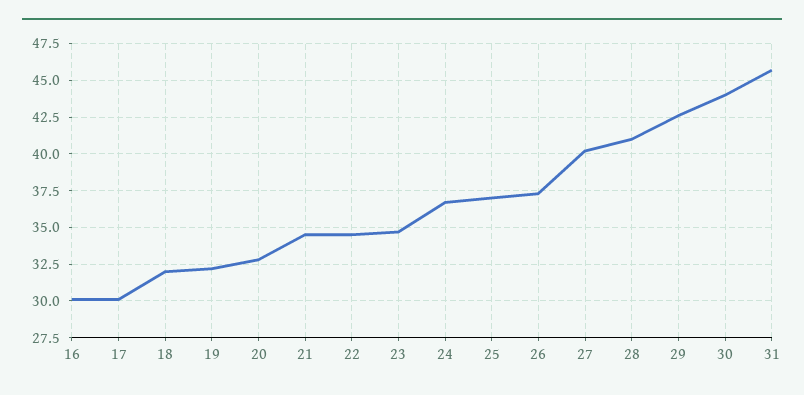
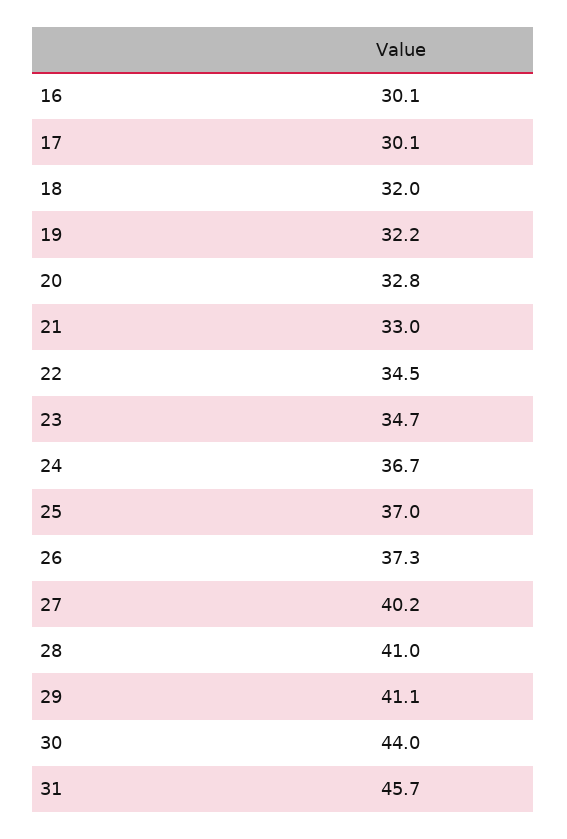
21: 34.5 -> 33
29: 42.5 -> 41.1

